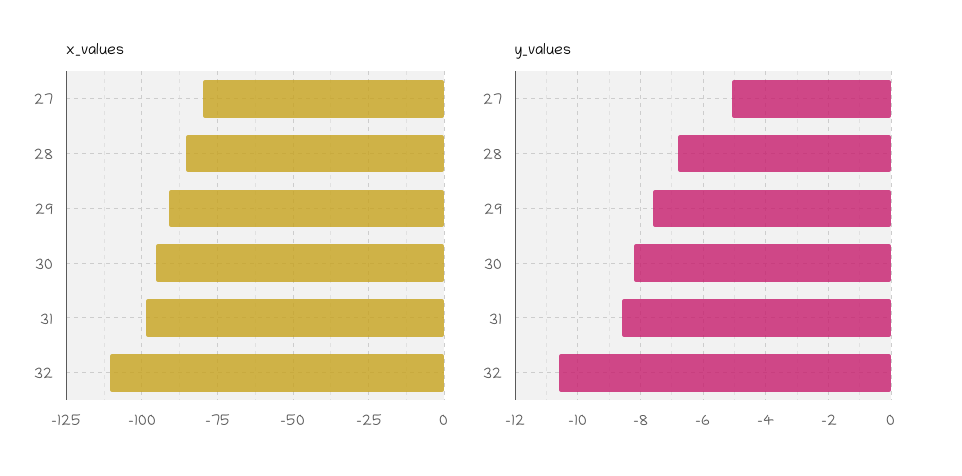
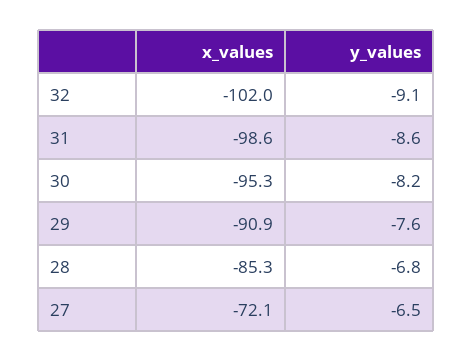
x_values, 27: -80 -> -72.1
x_values, 32: -110 -> -102
y_values, 27: -5 -> -6.5
y_values, 32: -10.5 -> -9.1

